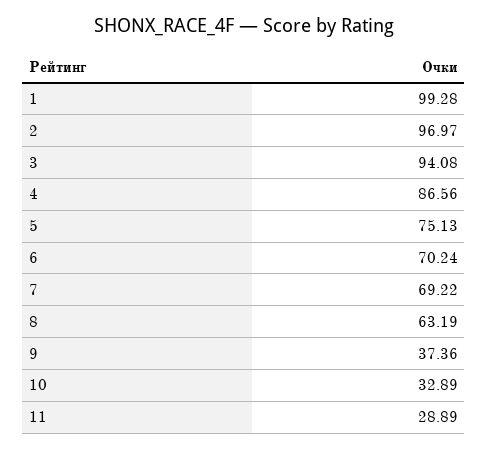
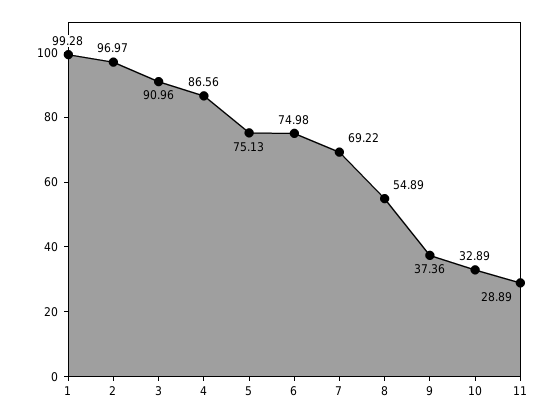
3: 94.08 -> 90.96
6: 70.24 -> 74.98
8: 63.19 -> 54.89

